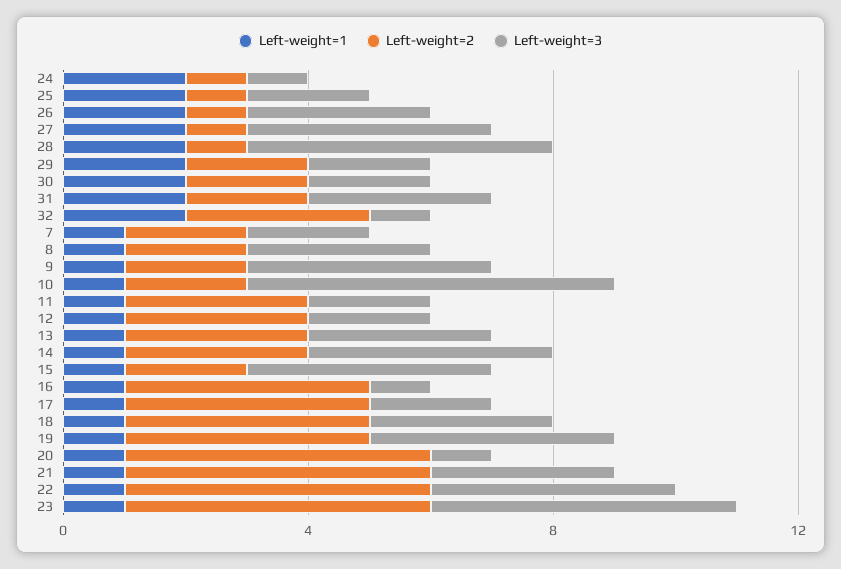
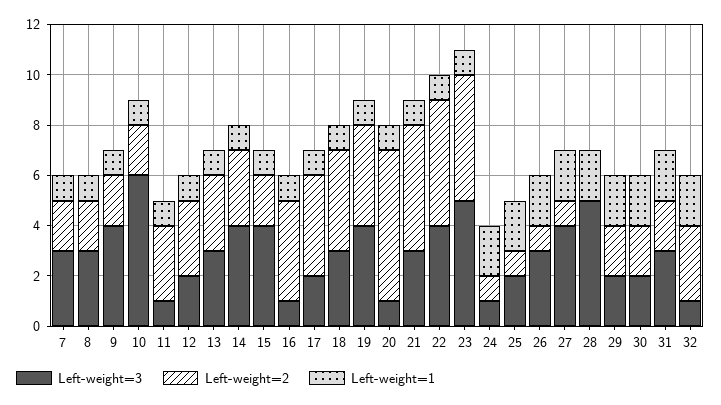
Left-weight=2, 28: 1 -> 0
Left-weight=3, 7: 2 -> 3
Left-weight=3, 11: 2 -> 1
Left-weight=2, 20: 5 -> 6

